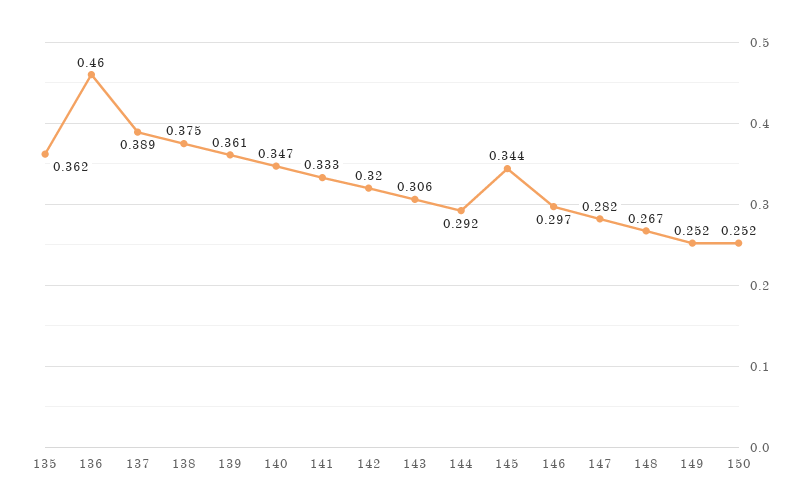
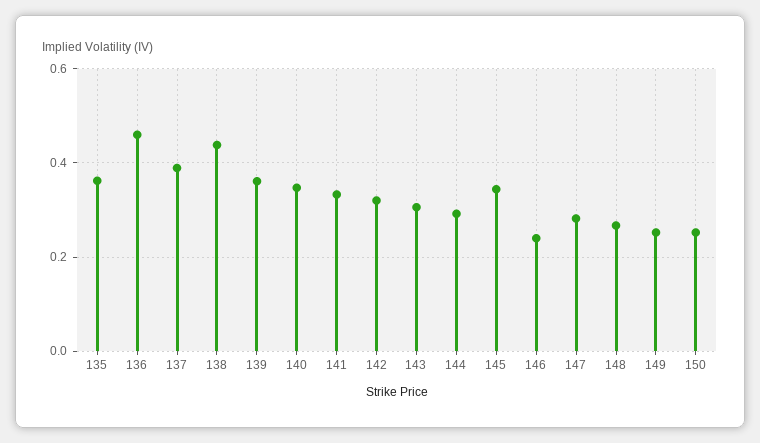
138: 0.375 -> 0.44
146: 0.297 -> 0.24

